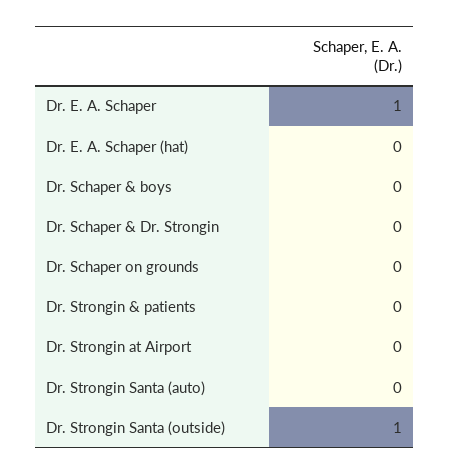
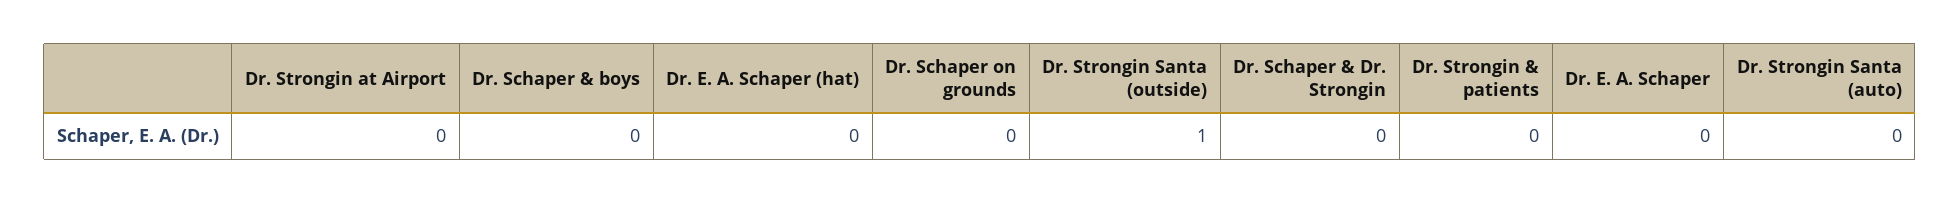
Dr. E. A. Schaper: 1 -> 0

